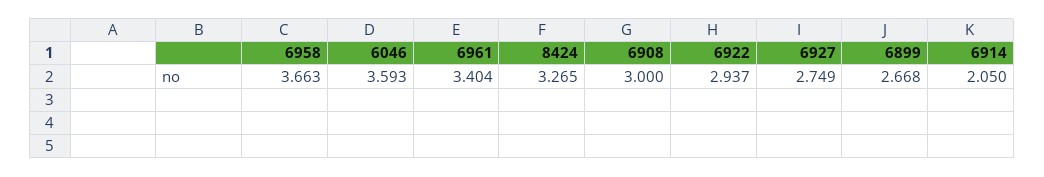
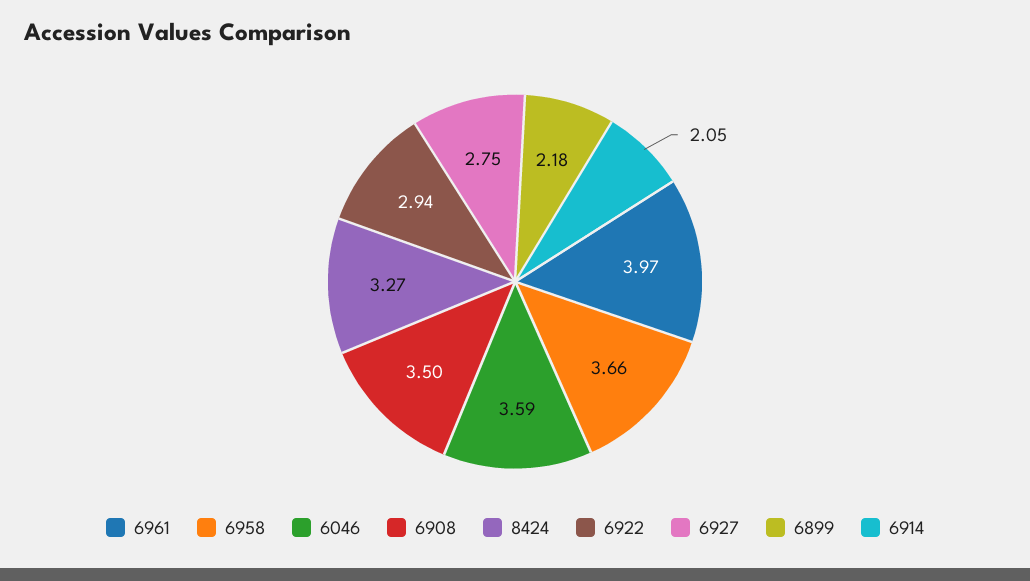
6961: 3.404 -> 3.97
6908: 3 -> 3.5
6899: 2.668 -> 2.18

